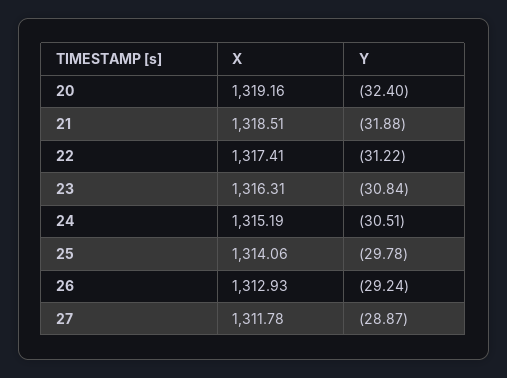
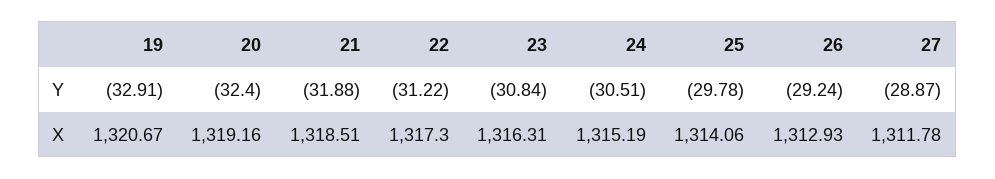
X, 22: 1317.41 -> 1317.3
Y, 19: none -> -32.91
X, 19: none -> 1320.67

